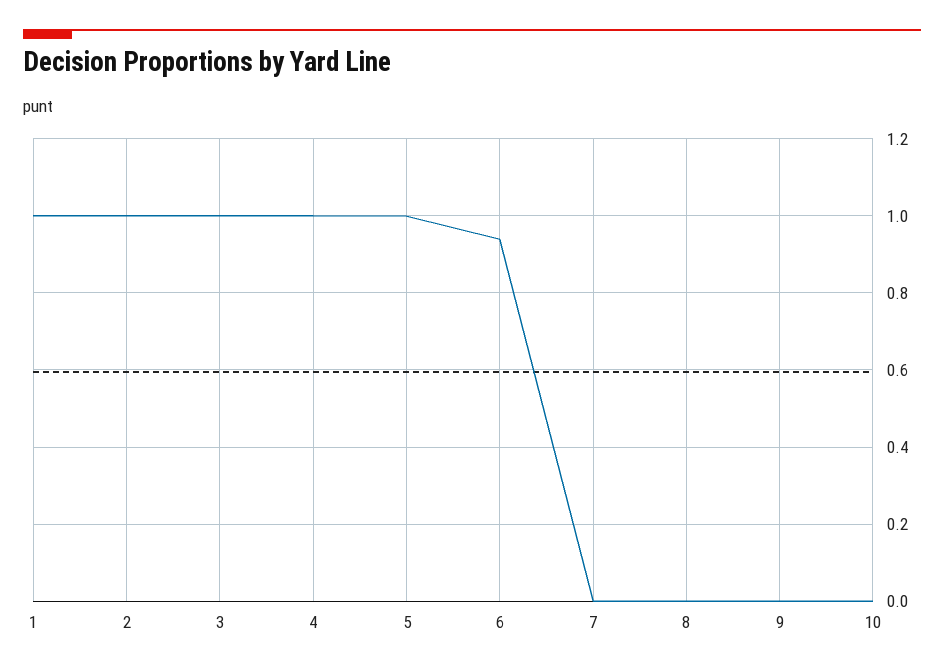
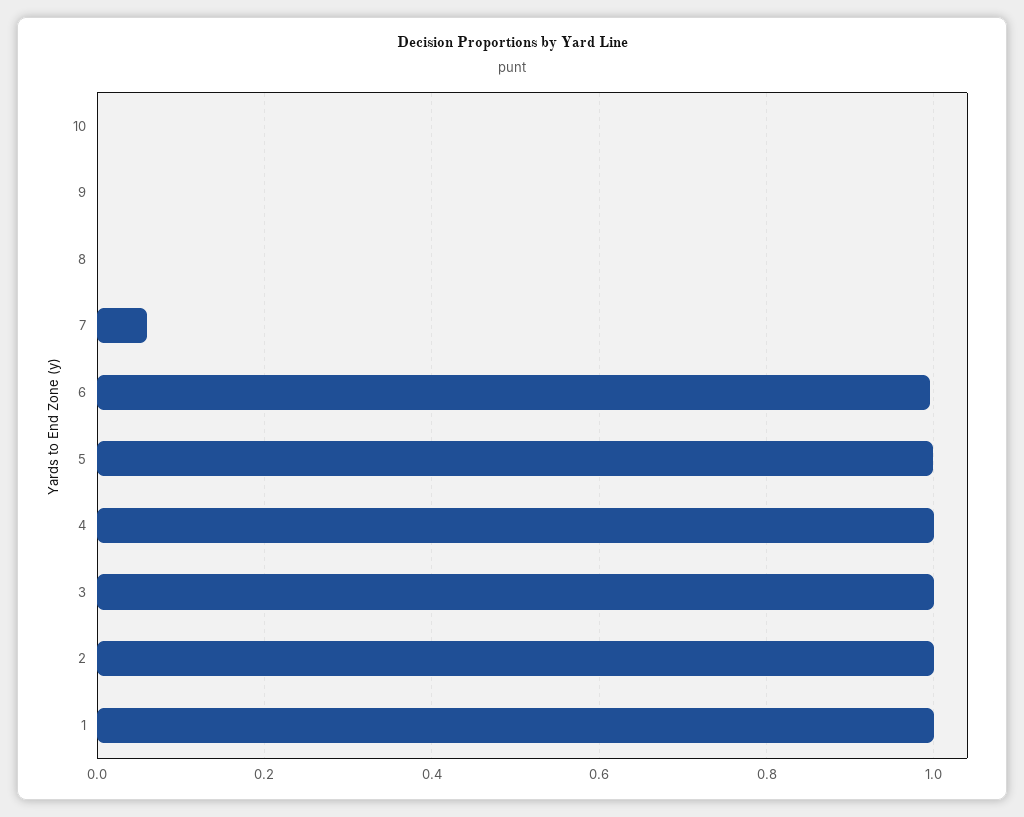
6: 0.94 -> 1
7: 0 -> 0.06

